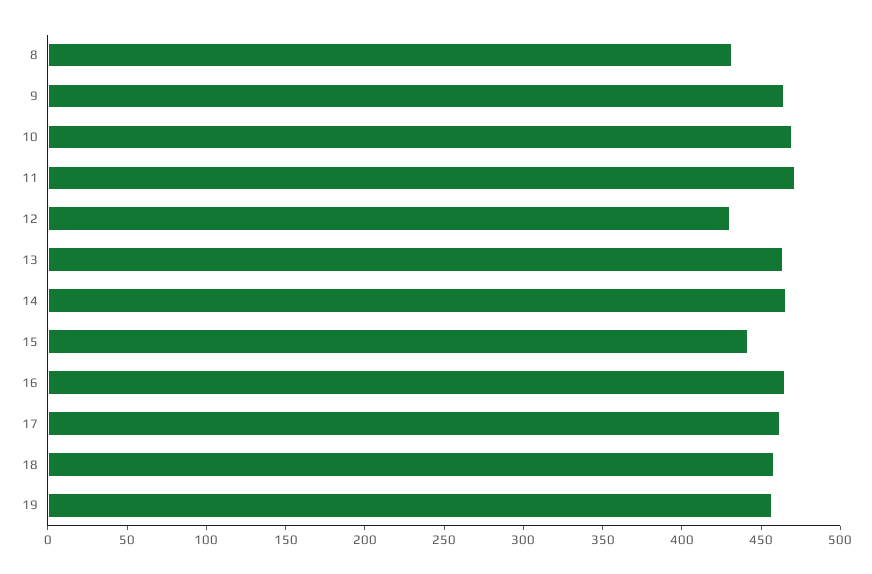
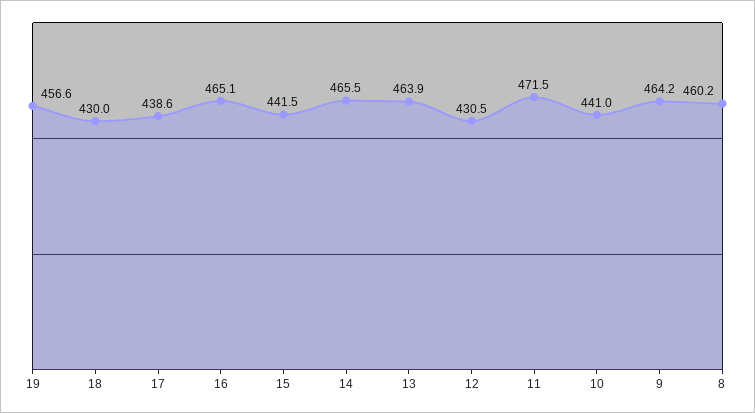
8: 430 -> 460.2
10: 470 -> 441
17: 460 -> 438.6
18: 460 -> 430

